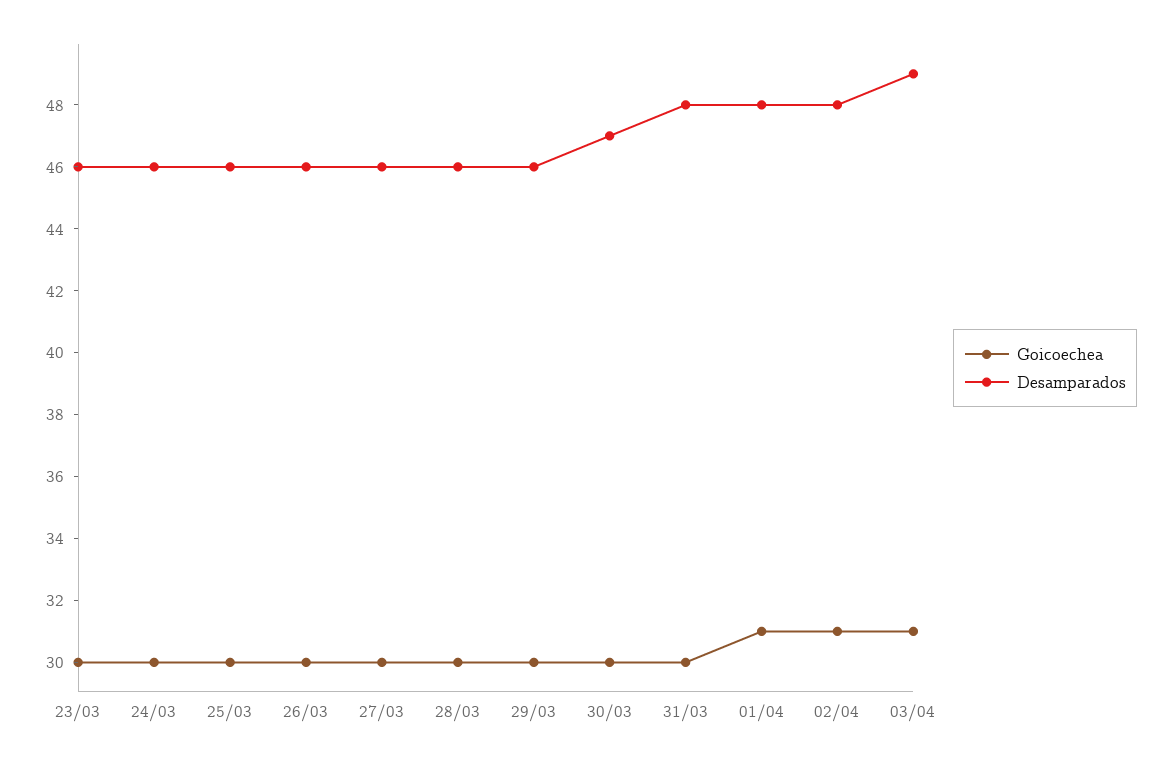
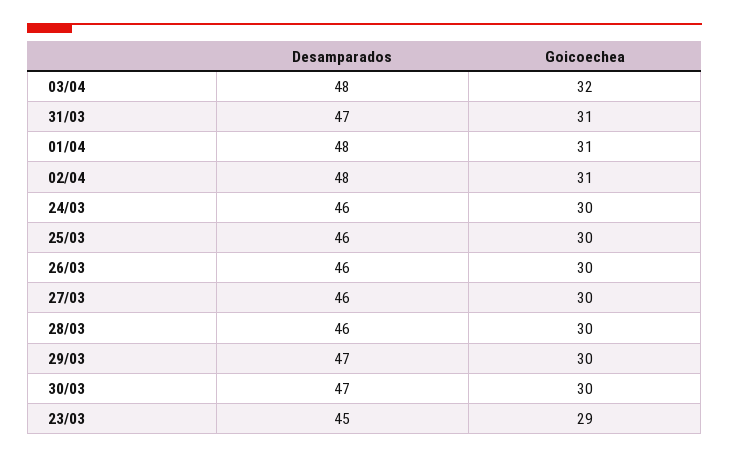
Goicoechea, 23/03: 30 -> 29
Desamparados, 23/03: 46 -> 45
Desamparados, 29/03: 46 -> 47
Goicoechea, 31/03: 30 -> 31
Desamparados, 31/03: 48 -> 47
Goicoechea, 03/04: 31 -> 32
Desamparados, 03/04: 49 -> 48

